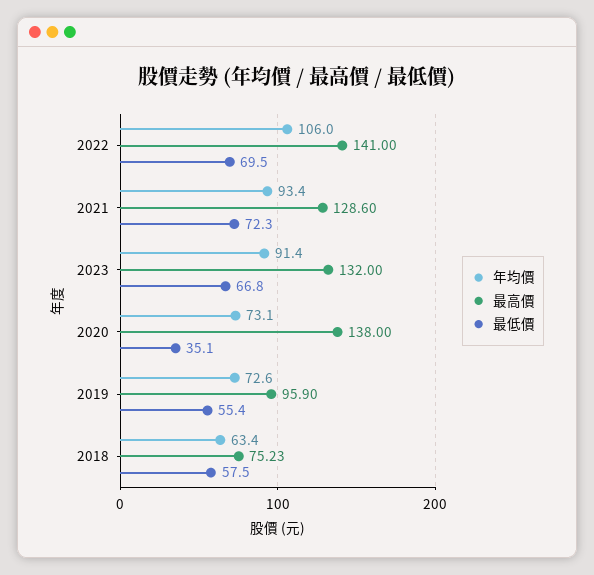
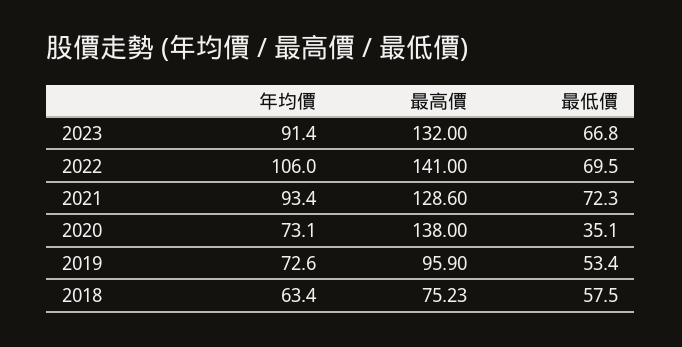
最低價, 2019: 55.4 -> 53.4

